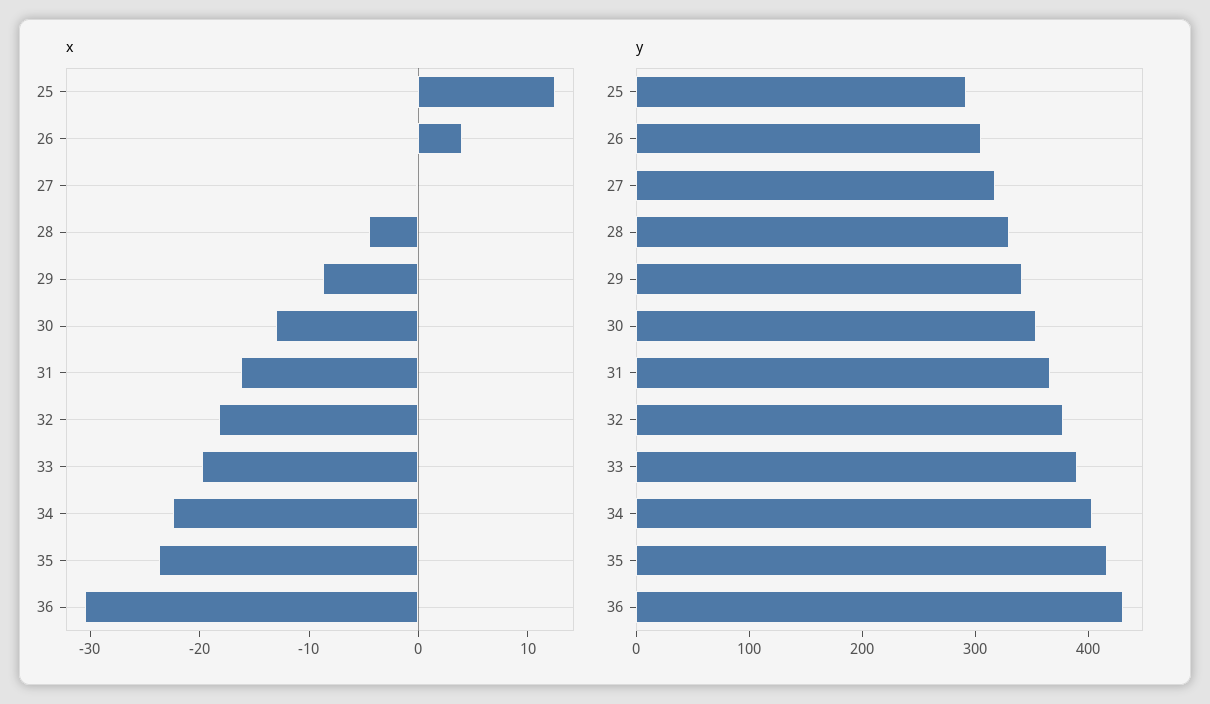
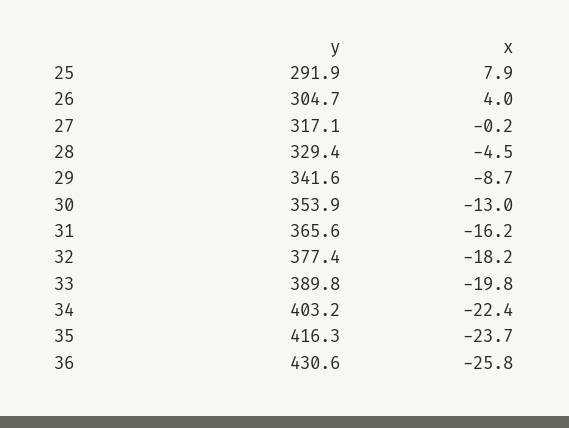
x, 25: 12 -> 7.9
x, 36: -30 -> -25.8

